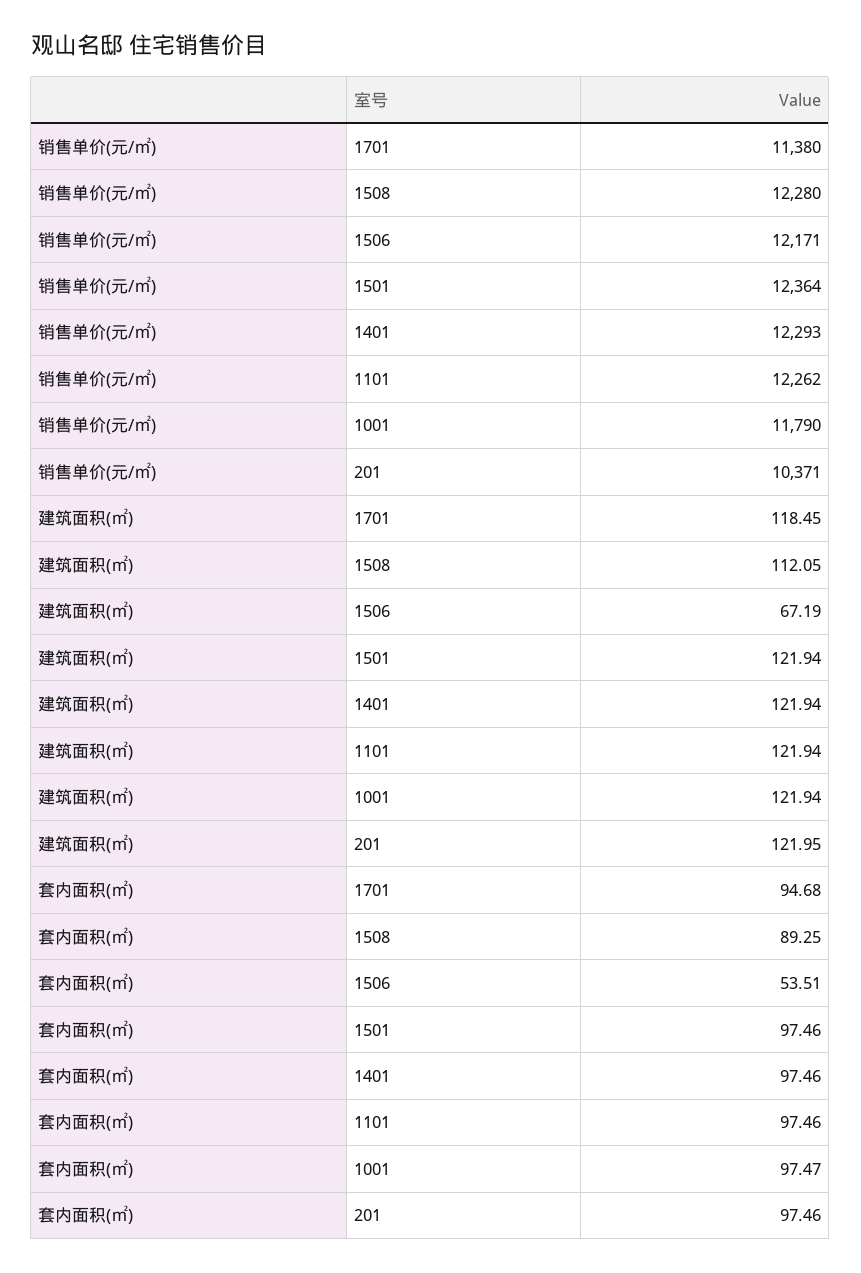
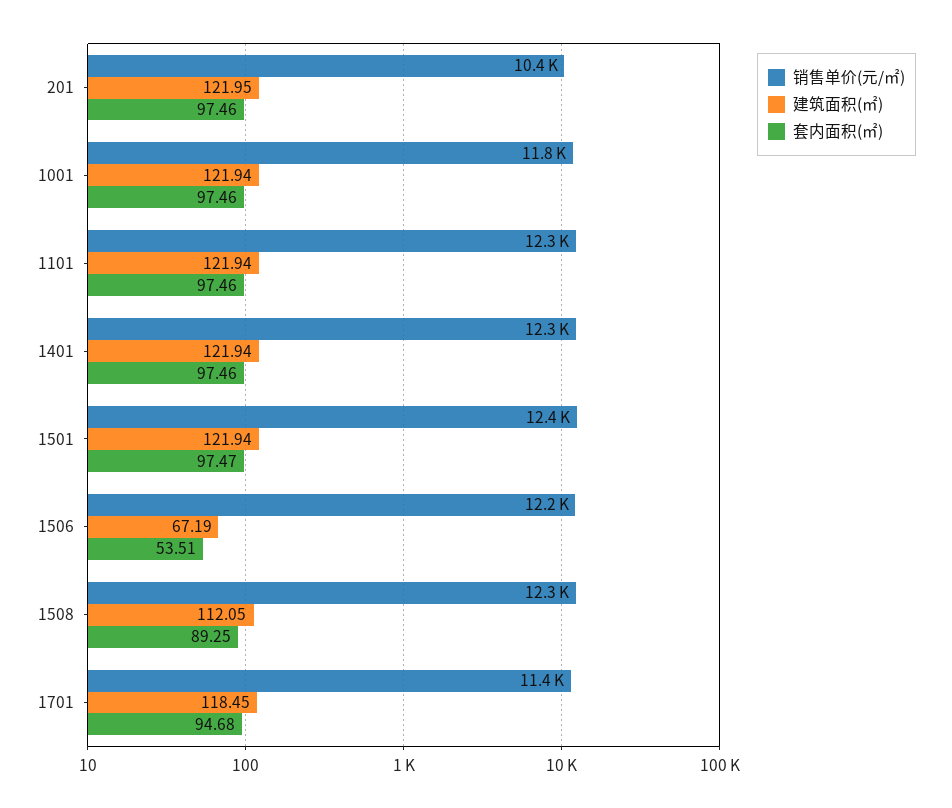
套内面积(㎡), 1501: 97.46 -> 97.47
套内面积(㎡), 1001: 97.47 -> 97.46

